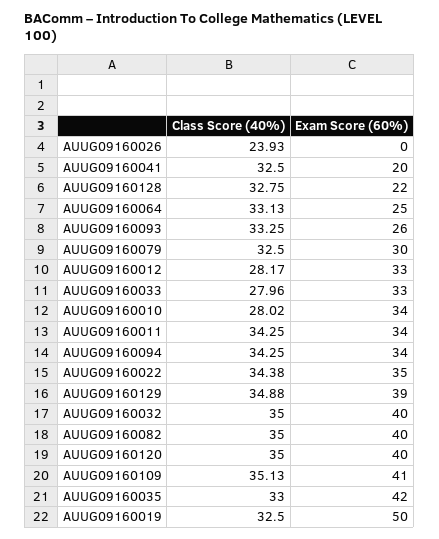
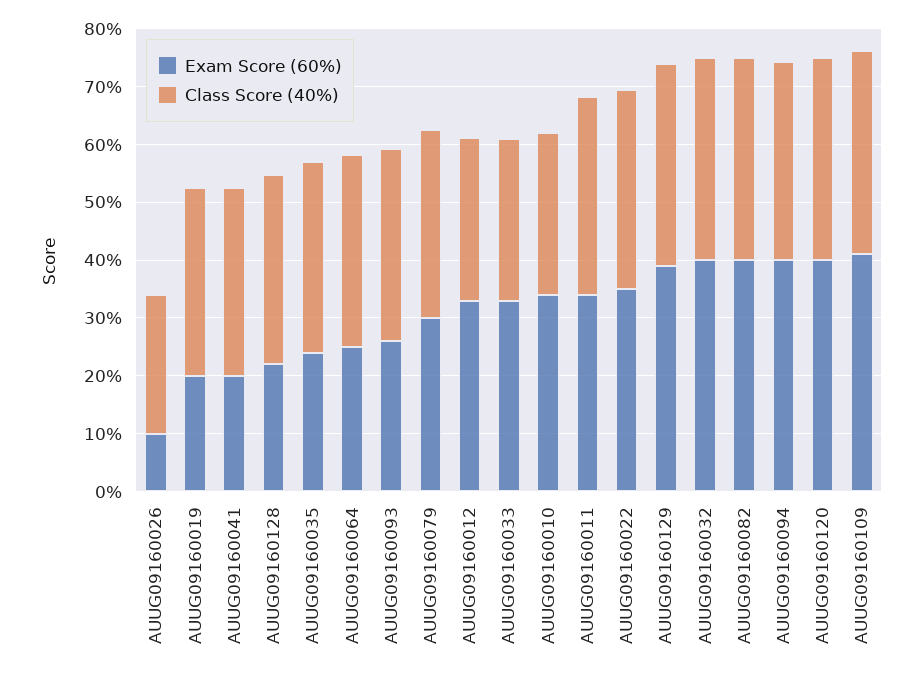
Exam Score (60%), AUUG09160026: 0 -> 10
Exam Score (60%), AUUG09160094: 34 -> 40
Exam Score (60%), AUUG09160035: 42 -> 24
Exam Score (60%), AUUG09160019: 50 -> 20

